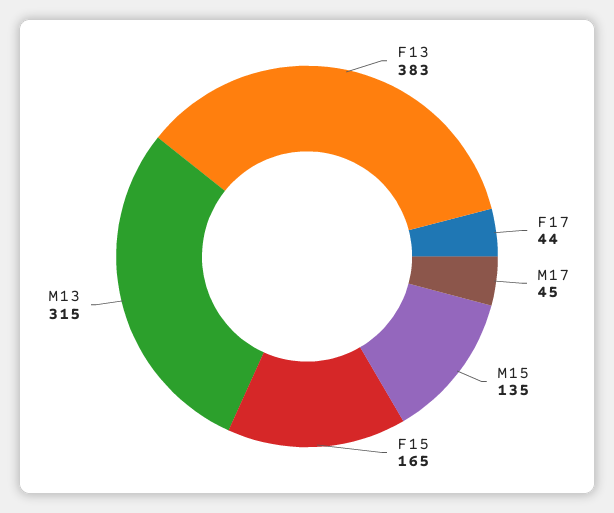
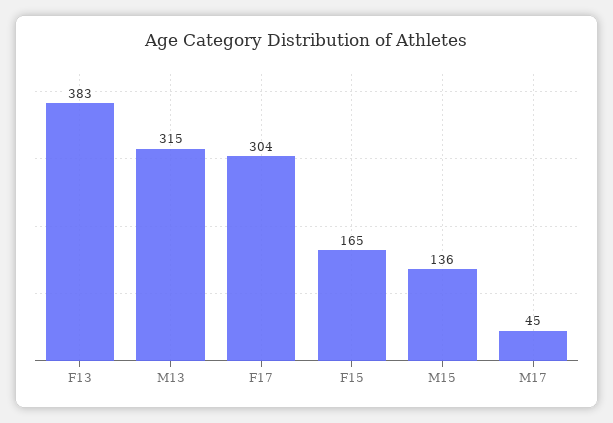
F17: 44 -> 304
M15: 135 -> 136

